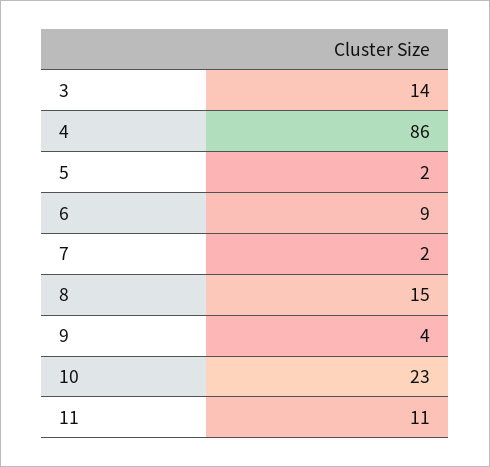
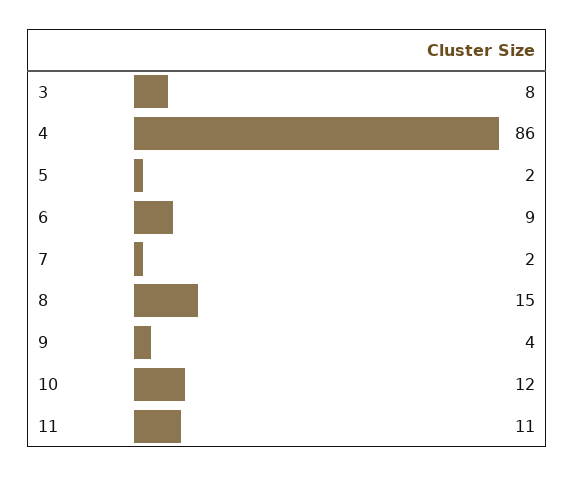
3: 14 -> 8
10: 23 -> 12

